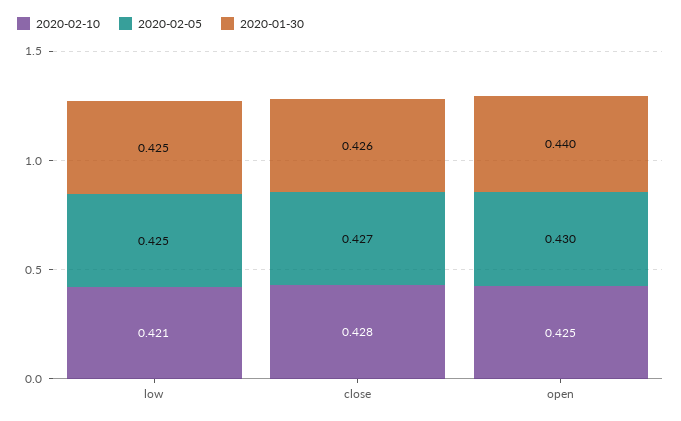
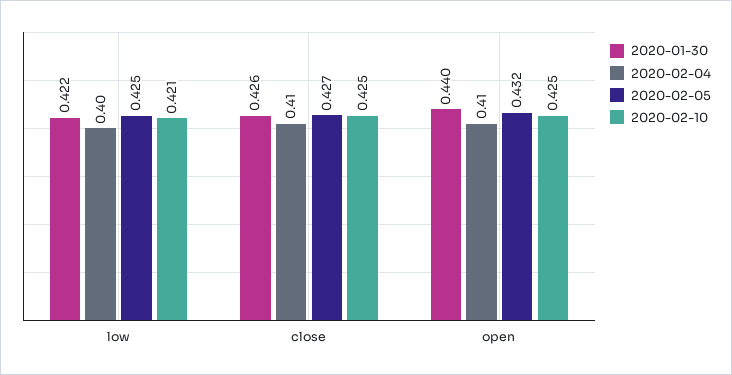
2020-01-30, low: 0.425 -> 0.422
2020-02-10, close: 0.428 -> 0.425
2020-02-05, open: 0.43 -> 0.432
2020-02-04, low: none -> 0.4
2020-02-04, close: none -> 0.41
2020-02-04, open: none -> 0.41

